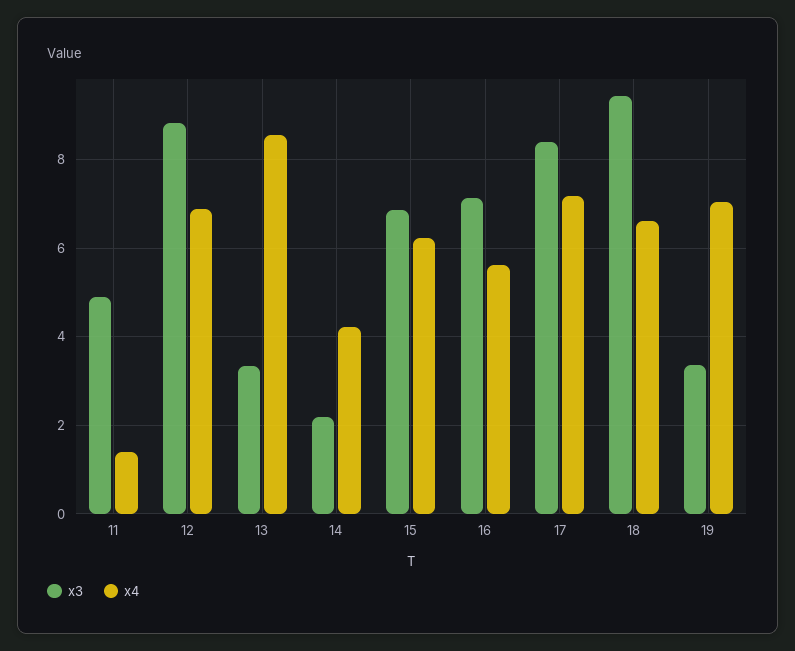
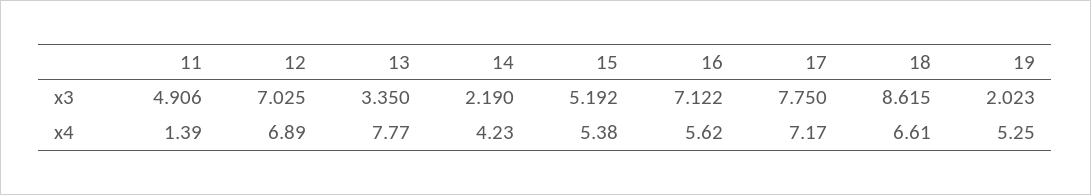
x3, 12: 8.8 -> 7.025
x4, 13: 8.6 -> 7.77
x3, 15: 6.8 -> 5.192
x4, 15: 6.2 -> 5.38
x3, 17: 8.4 -> 7.75
x3, 18: 9.4 -> 8.615
x3, 19: 3.4 -> 2.023
x4, 19: 7 -> 5.25

